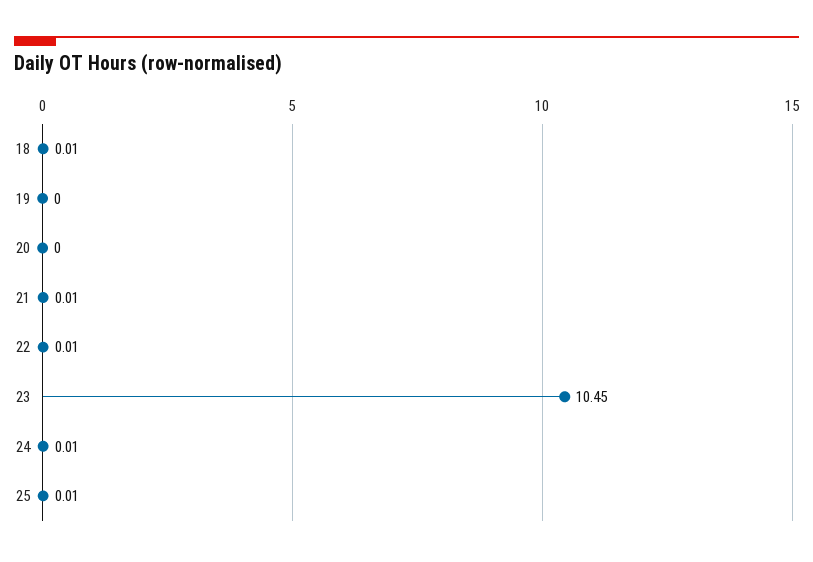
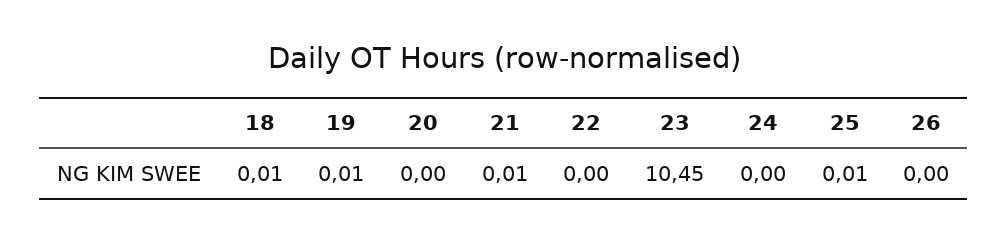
19: 0 -> 0.01
22: 0.01 -> 0
24: 0.01 -> 0
26: none -> 0

